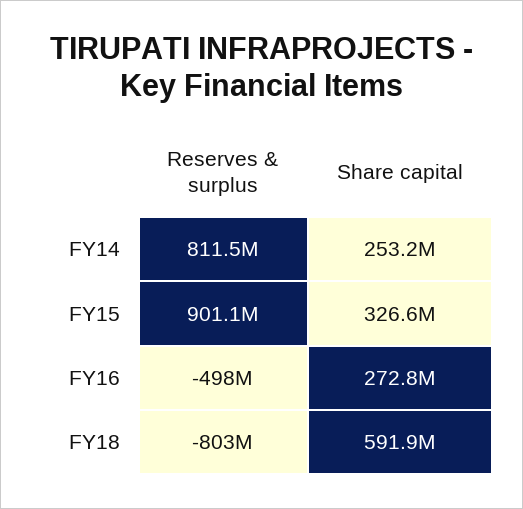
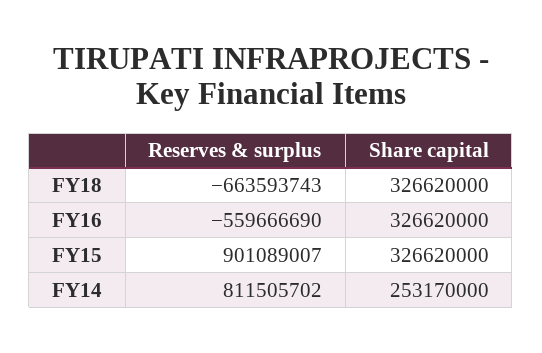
Reserves & surplus, FY16: -498000000 -> -559666690
Share capital, FY16: 272800000 -> 326620000
Reserves & surplus, FY18: -803000000 -> -663593743
Share capital, FY18: 591900000 -> 326620000

